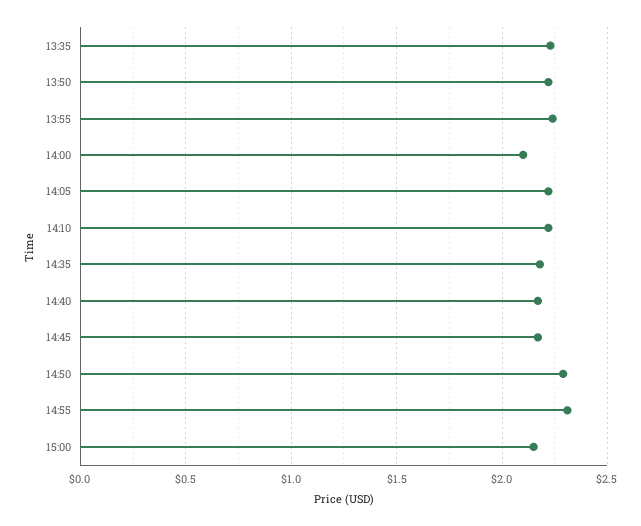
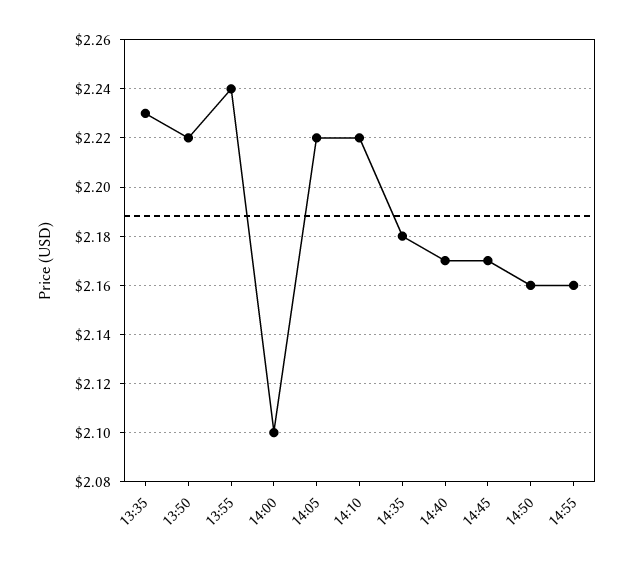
14:50: 2.3 -> 2.16
14:55: 2.3 -> 2.16
15:00: 2.15 -> none

